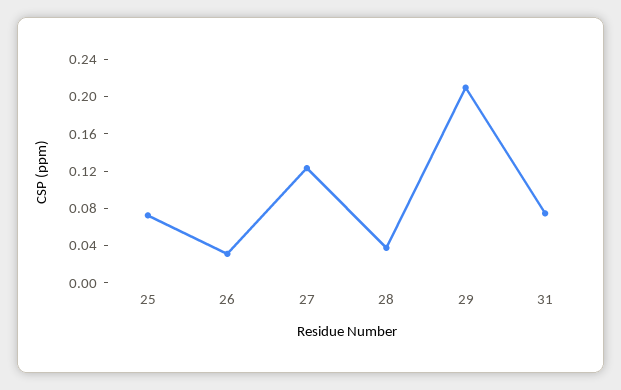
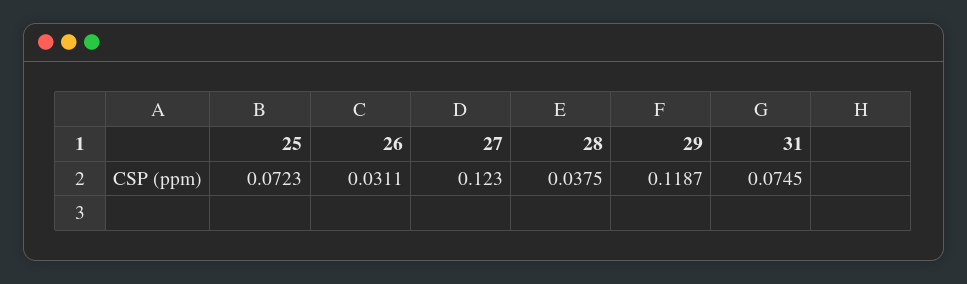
29: 0.21 -> 0.1187

